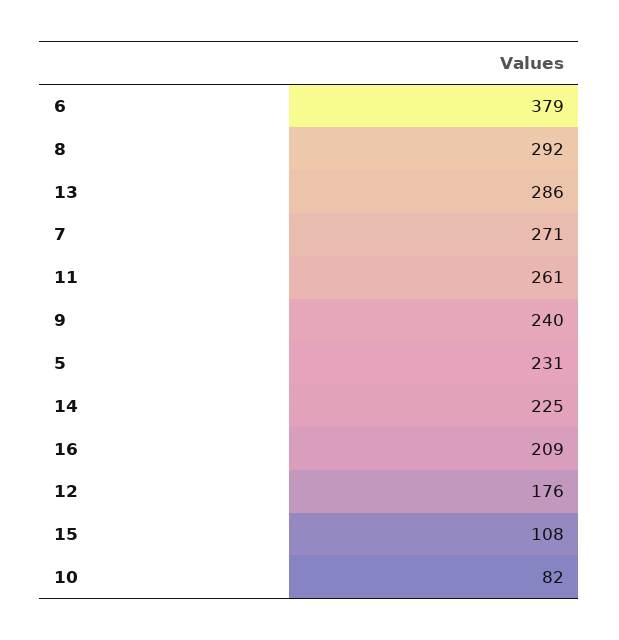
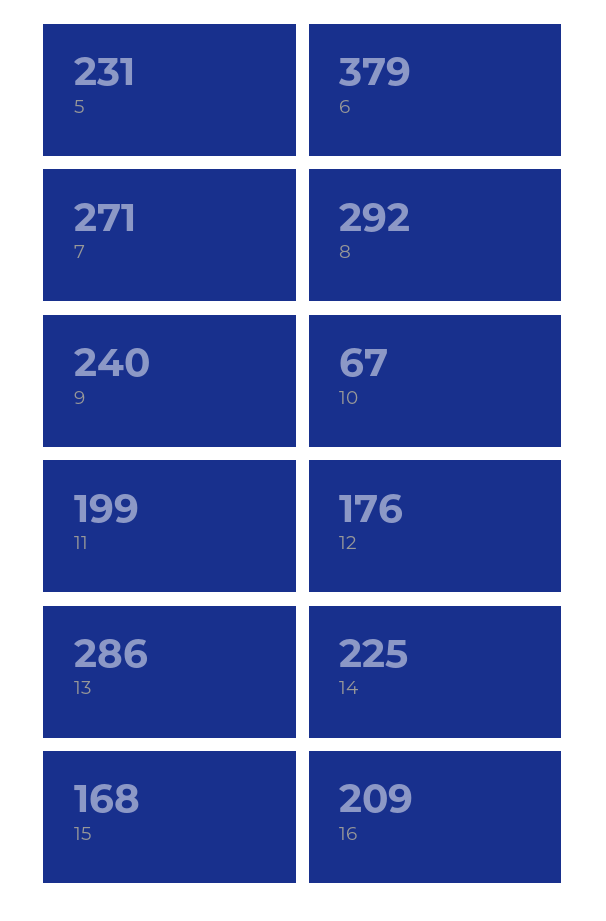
11: 261 -> 199
15: 108 -> 168
10: 82 -> 67

